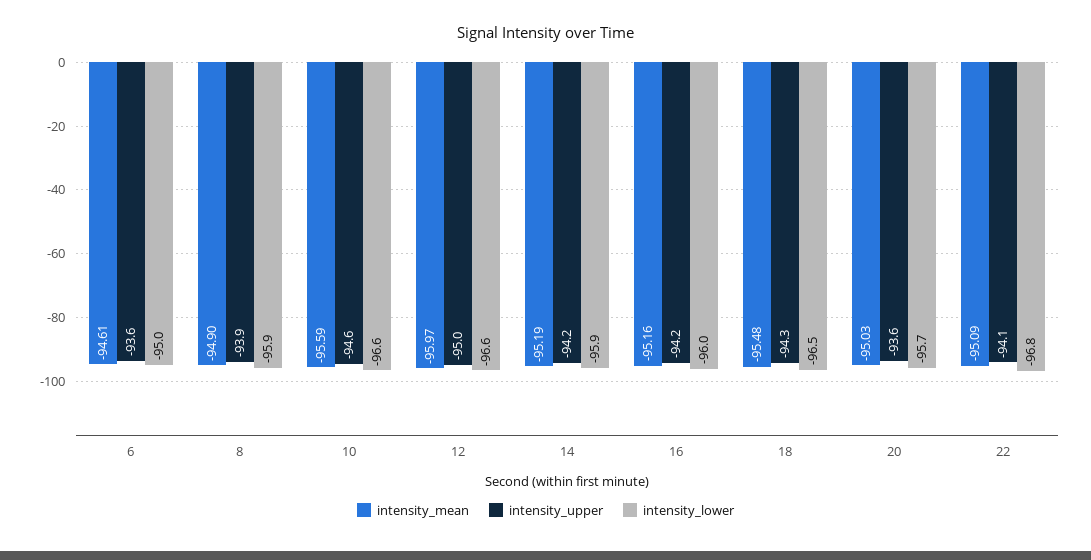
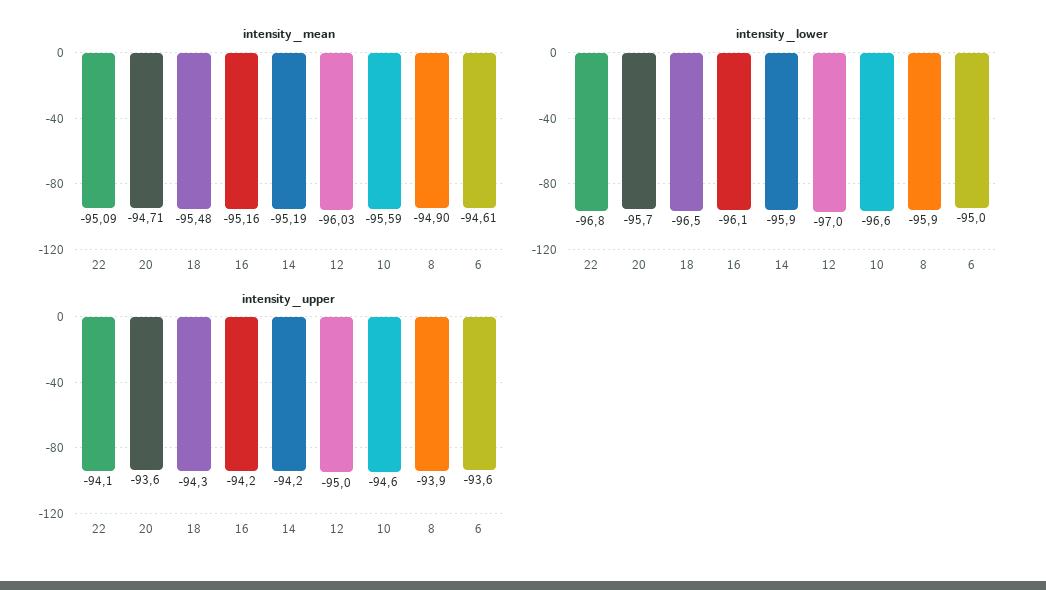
intensity_mean, 12: -95.97 -> -96.03
intensity_lower, 12: -96.6 -> -97
intensity_lower, 16: -96 -> -96.1
intensity_mean, 20: -95.03 -> -94.71

